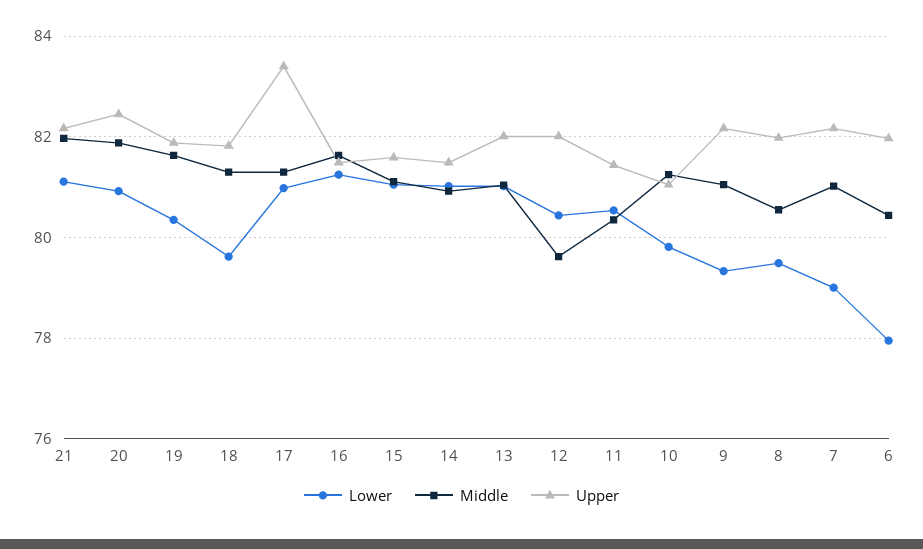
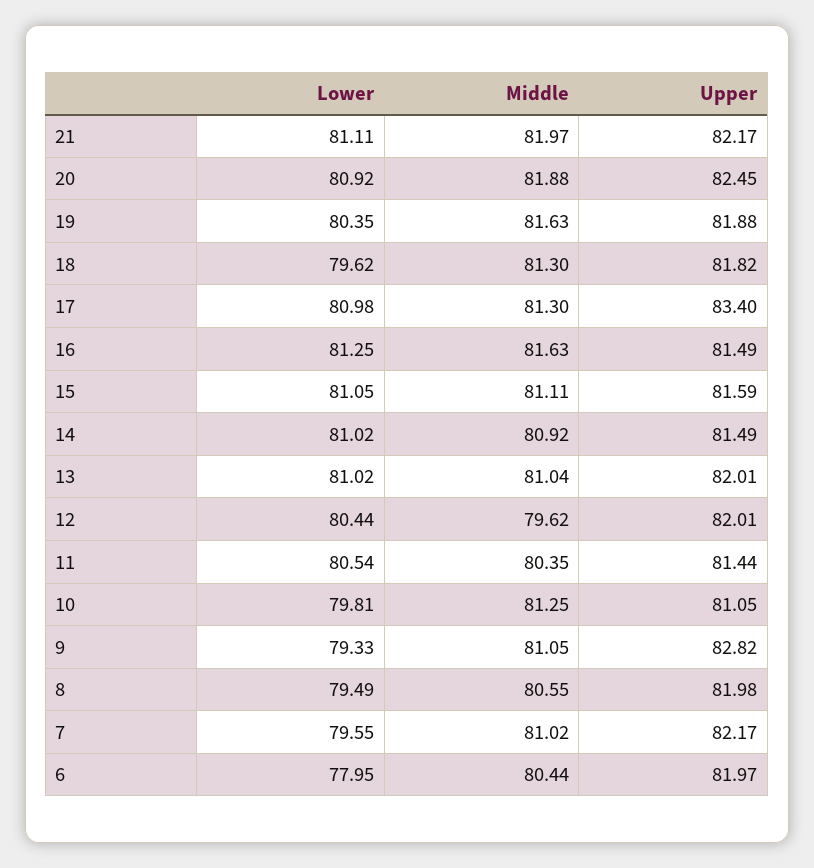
Upper, 9: 82.2 -> 82.82
Lower, 7: 79 -> 79.55

